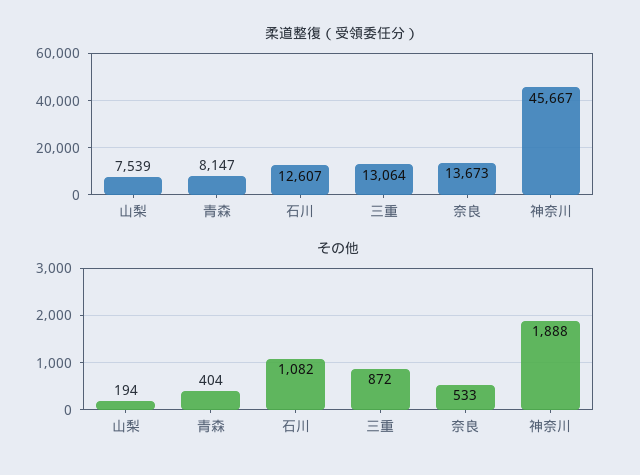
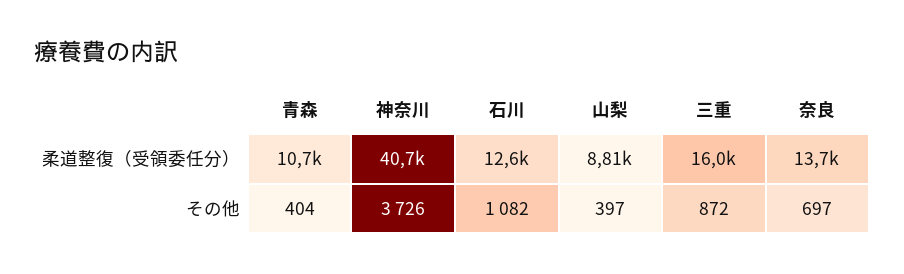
柔道整復（受領委任分）, 山梨: 7539 -> 8810
柔道整復（受領委任分）, 青森: 8147 -> 10700
柔道整復（受領委任分）, 三重: 13064 -> 16000
柔道整復（受領委任分）, 神奈川: 45667 -> 40700
その他, 山梨: 194 -> 397
その他, 奈良: 533 -> 697
その他, 神奈川: 1888 -> 3726

